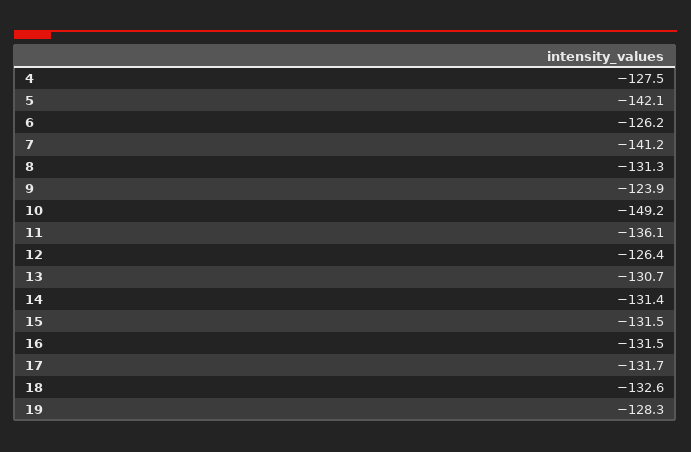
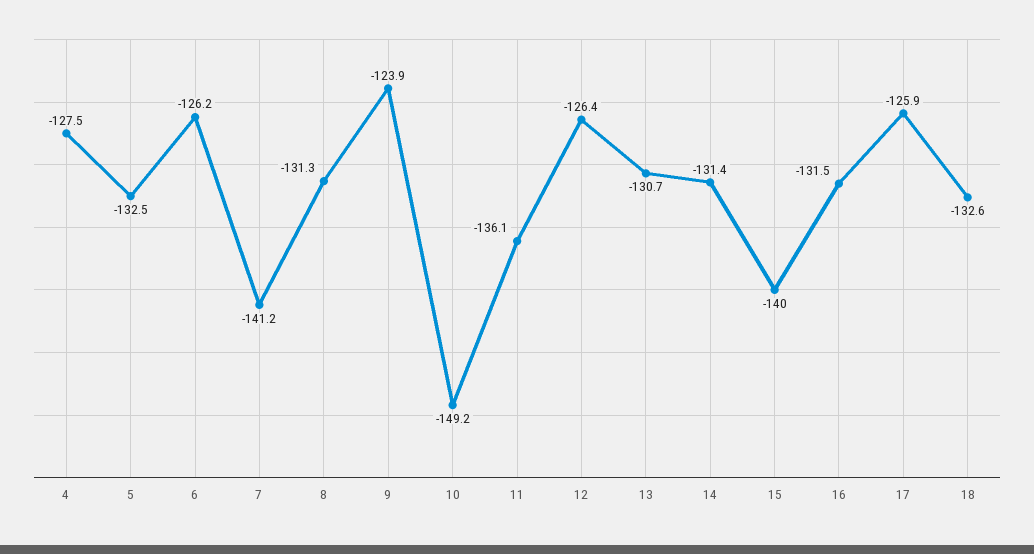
5: -142.1 -> -132.5
15: -131.5 -> -140
17: -131.7 -> -125.9
19: -128.3 -> none

